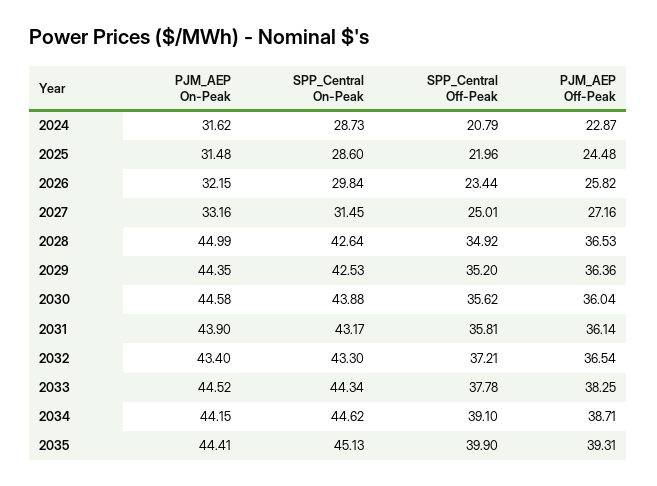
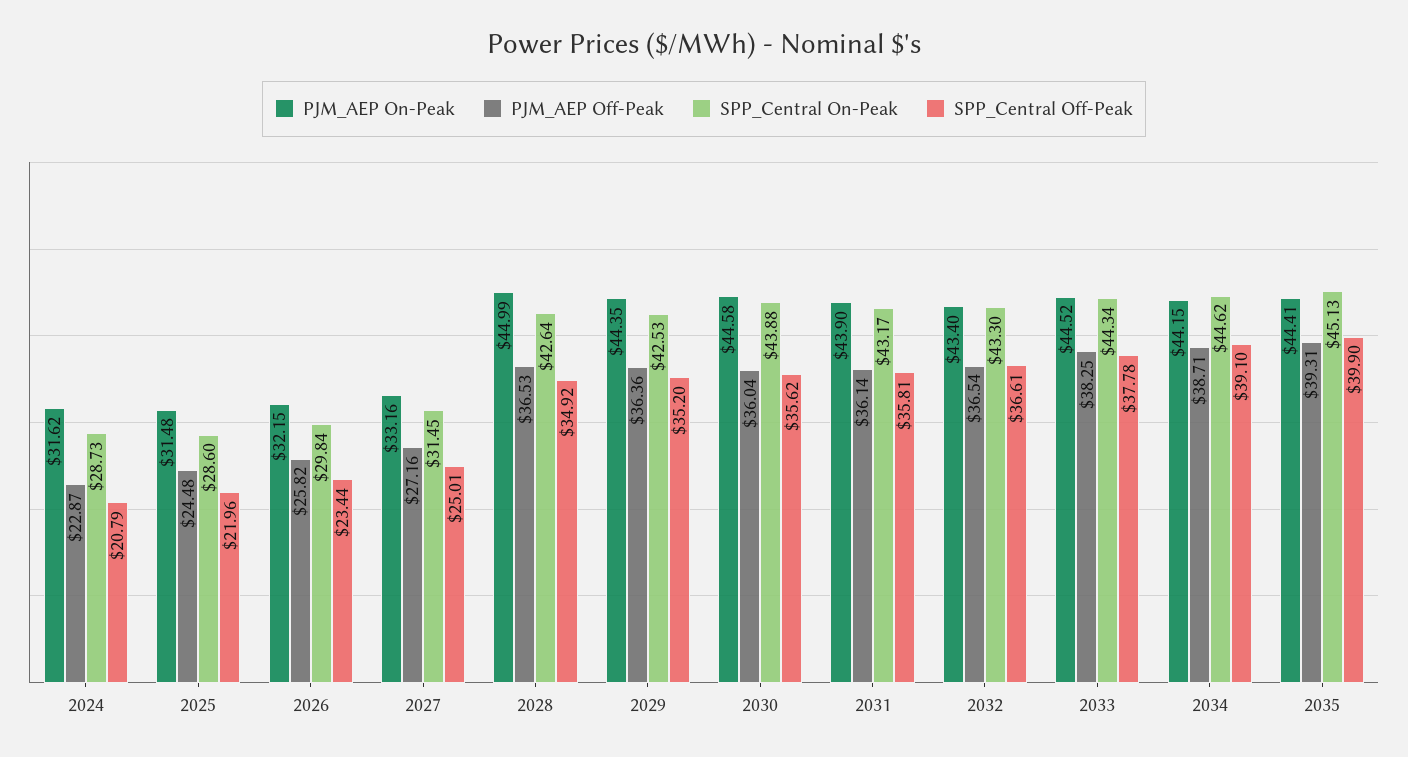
SPP_Central Off-Peak, 2032: 37.21 -> 36.61

